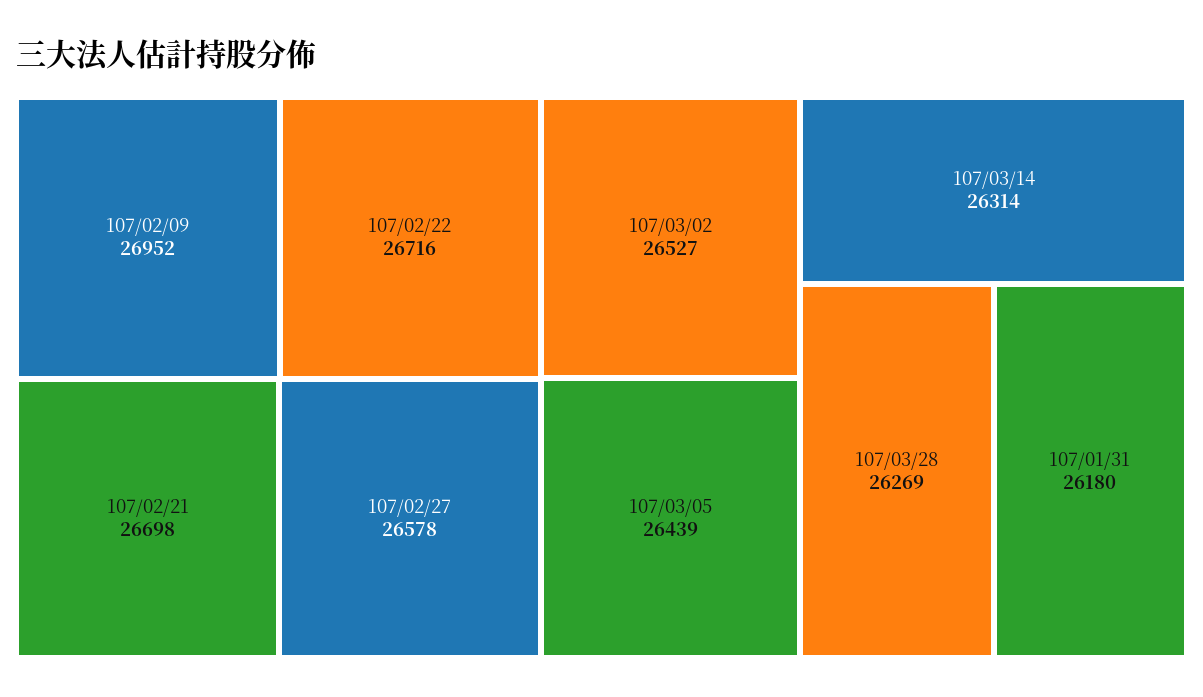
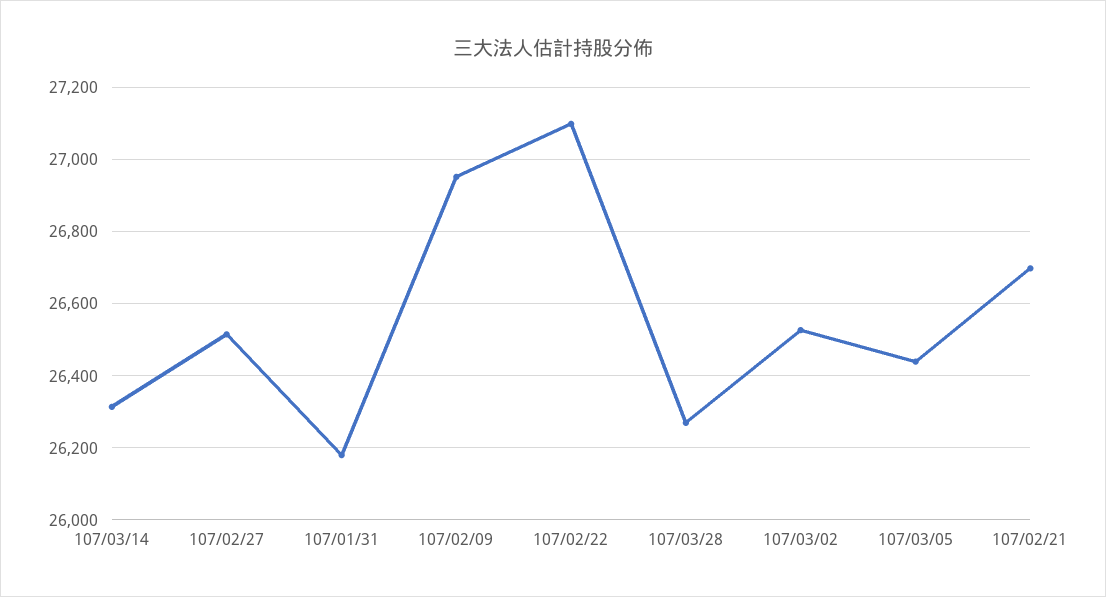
107/02/22: 26716 -> 27100
107/02/27: 26578 -> 26520

